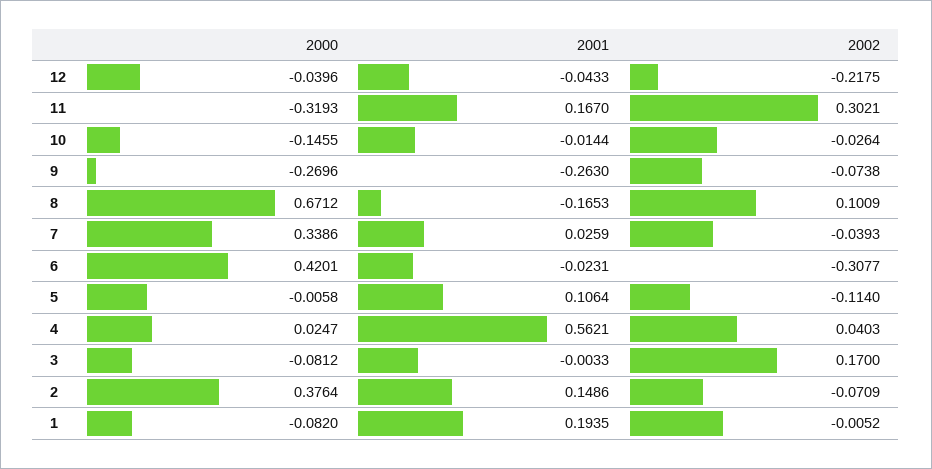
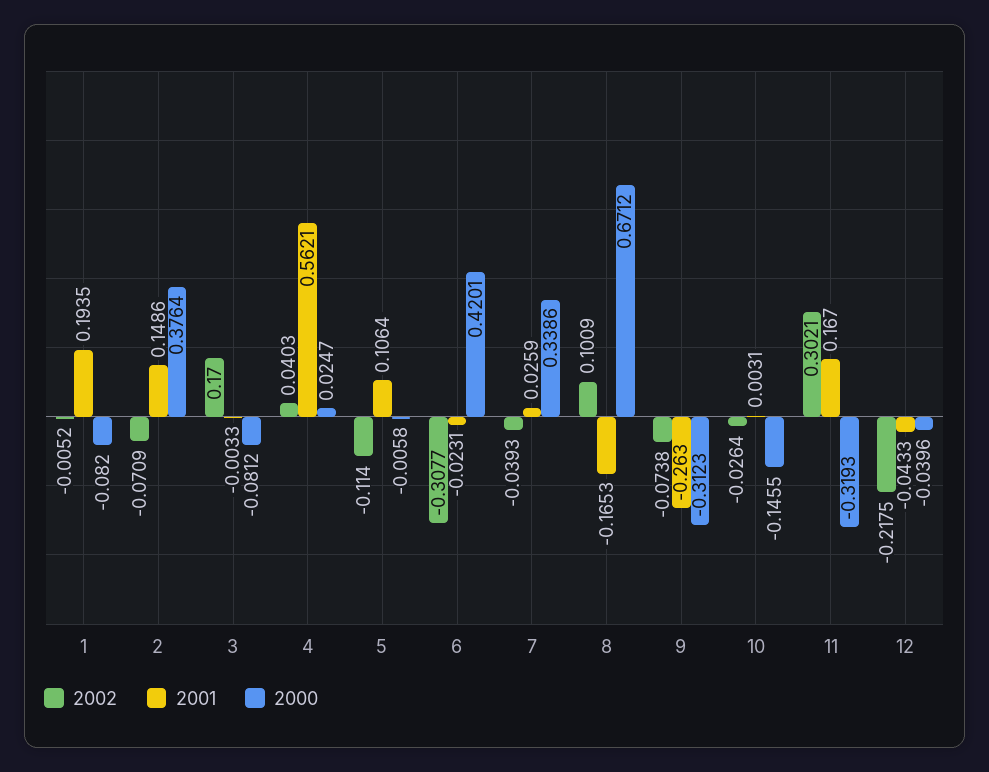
2001, 10: -0.0144 -> 0.0031
2000, 9: -0.2696 -> -0.3123

